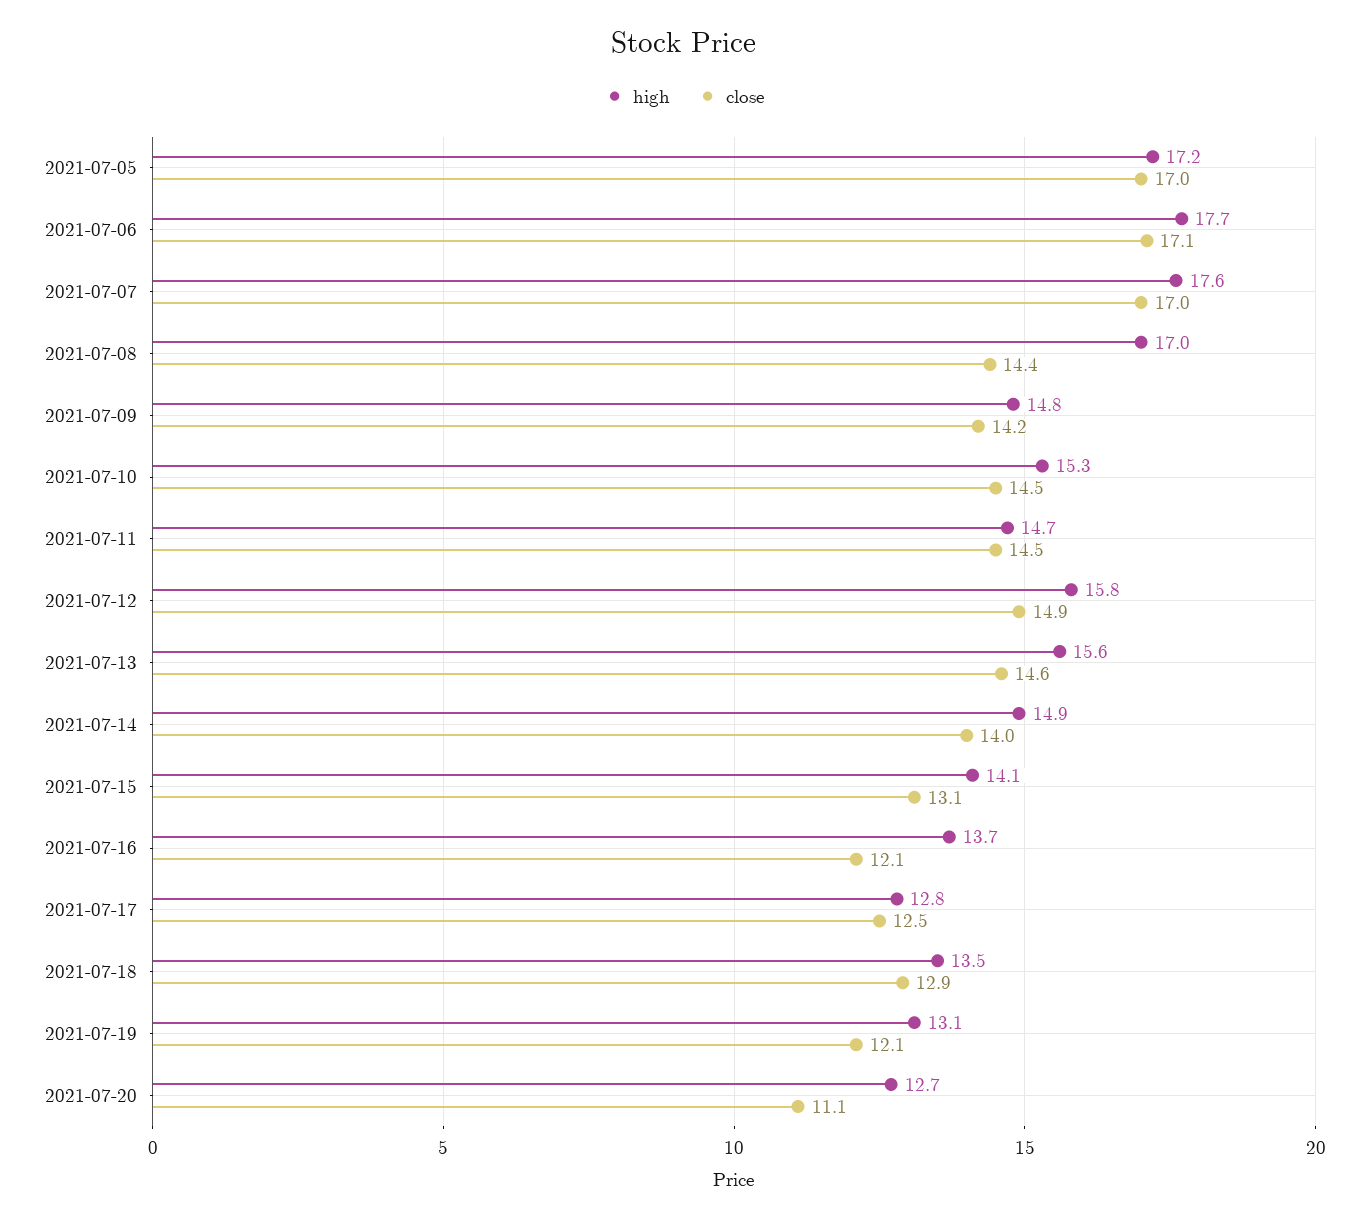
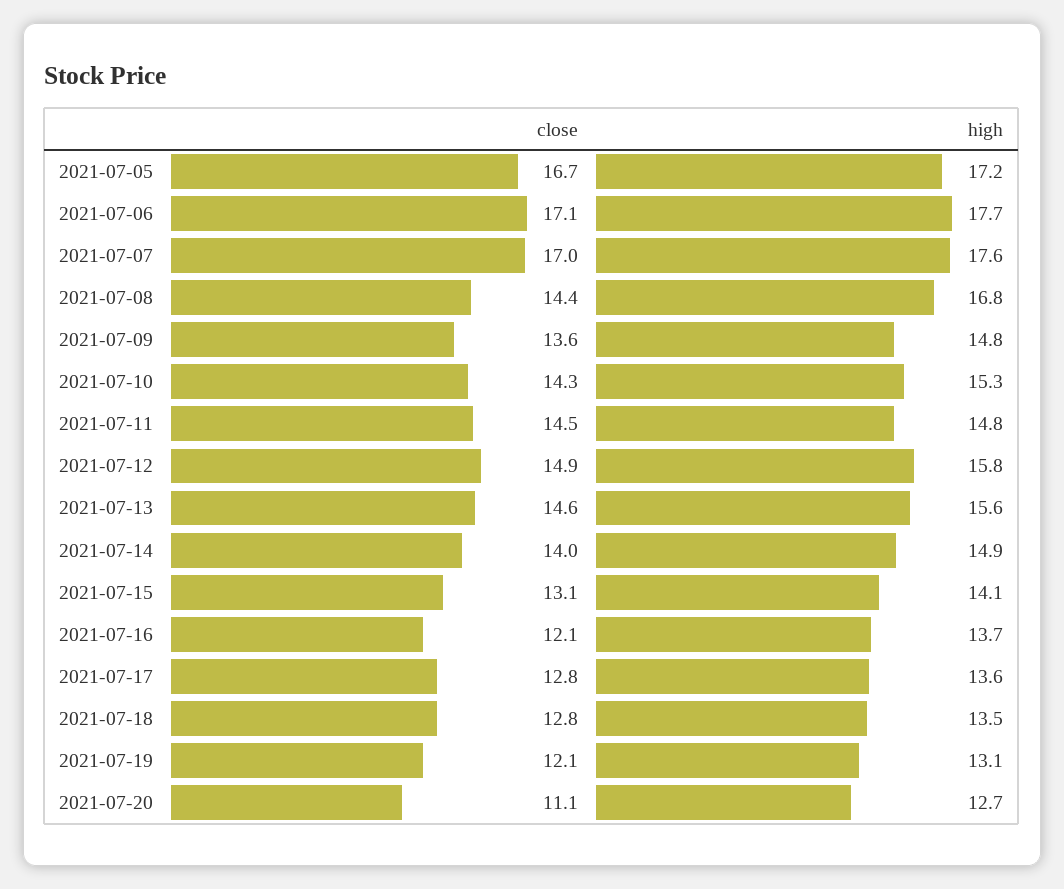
close, 2021-07-05: 17 -> 16.7
high, 2021-07-08: 17 -> 16.8
close, 2021-07-09: 14.2 -> 13.6
close, 2021-07-10: 14.5 -> 14.3
high, 2021-07-11: 14.7 -> 14.8
high, 2021-07-17: 12.8 -> 13.6
close, 2021-07-17: 12.5 -> 12.8
close, 2021-07-18: 12.9 -> 12.8

